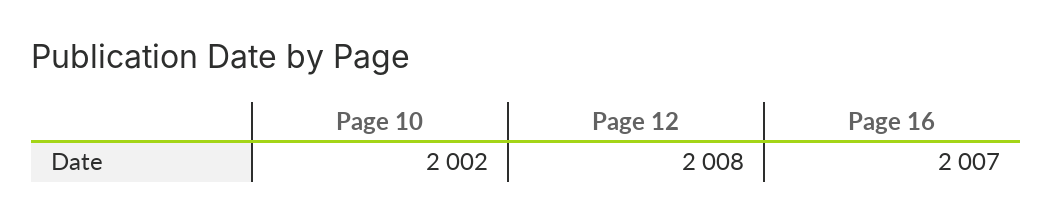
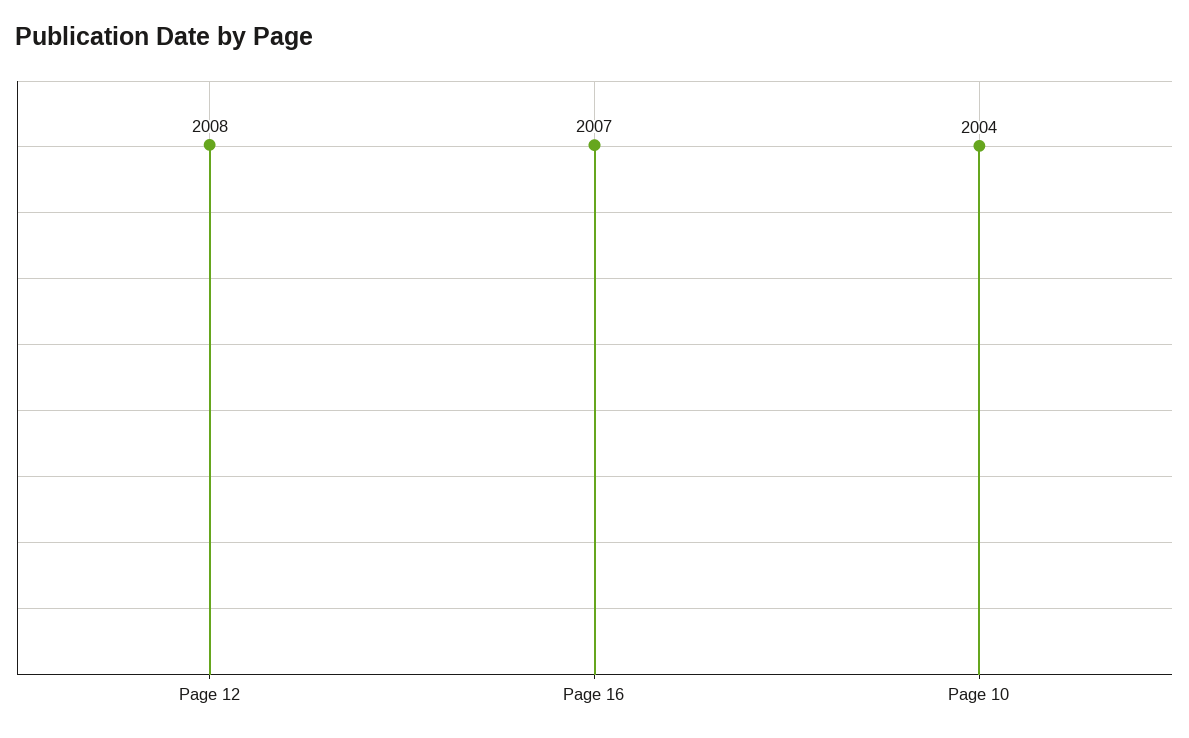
Page 10: 2002 -> 2004

